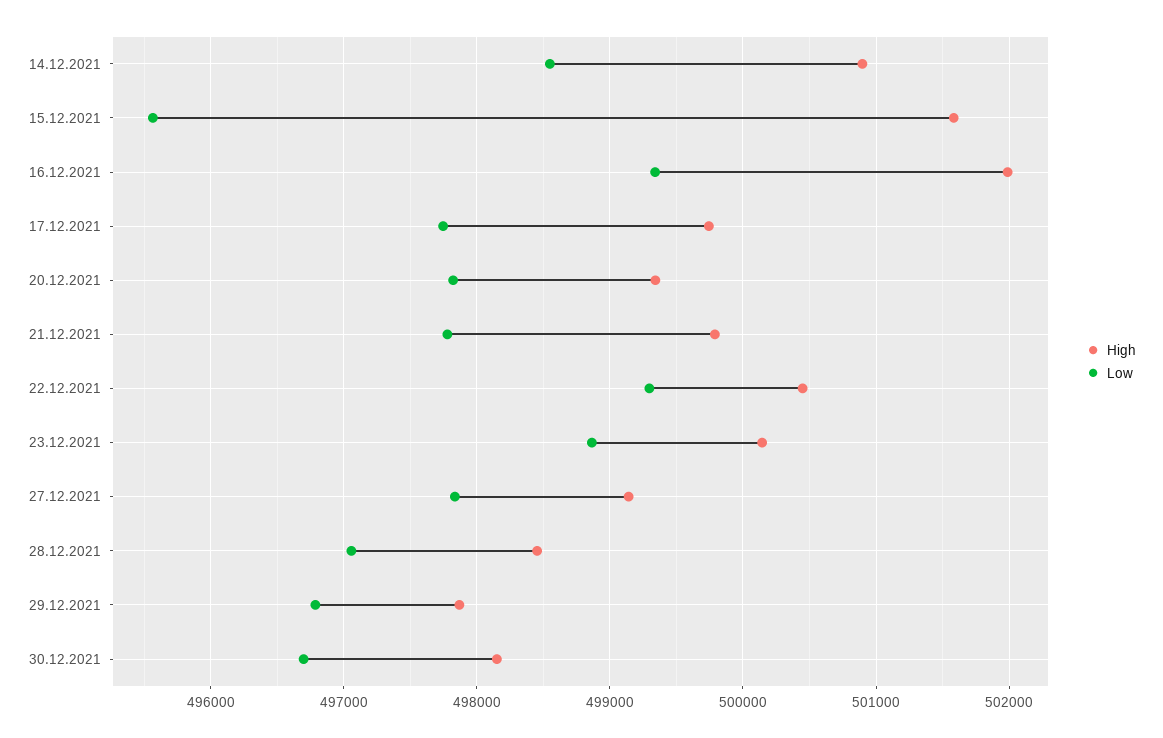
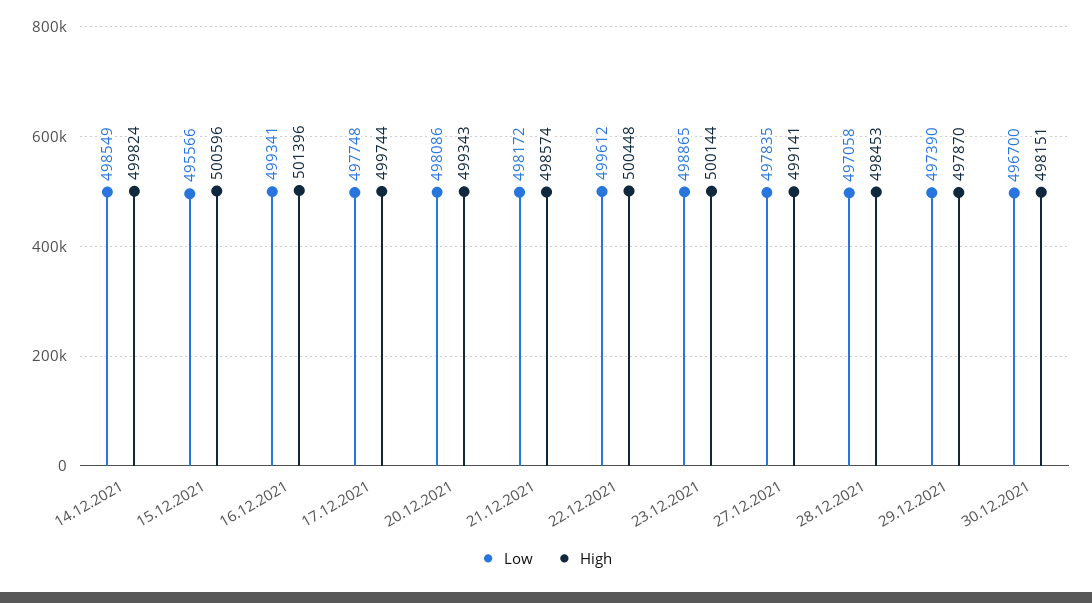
High, 14.12.2021: 500900 -> 499824
High, 15.12.2021: 501600 -> 500596
High, 16.12.2021: 502000 -> 501396
Low, 20.12.2021: 497800 -> 498086
High, 21.12.2021: 499800 -> 498574
Low, 21.12.2021: 497800 -> 498172
Low, 22.12.2021: 499300 -> 499612
Low, 29.12.2021: 496800 -> 497390

